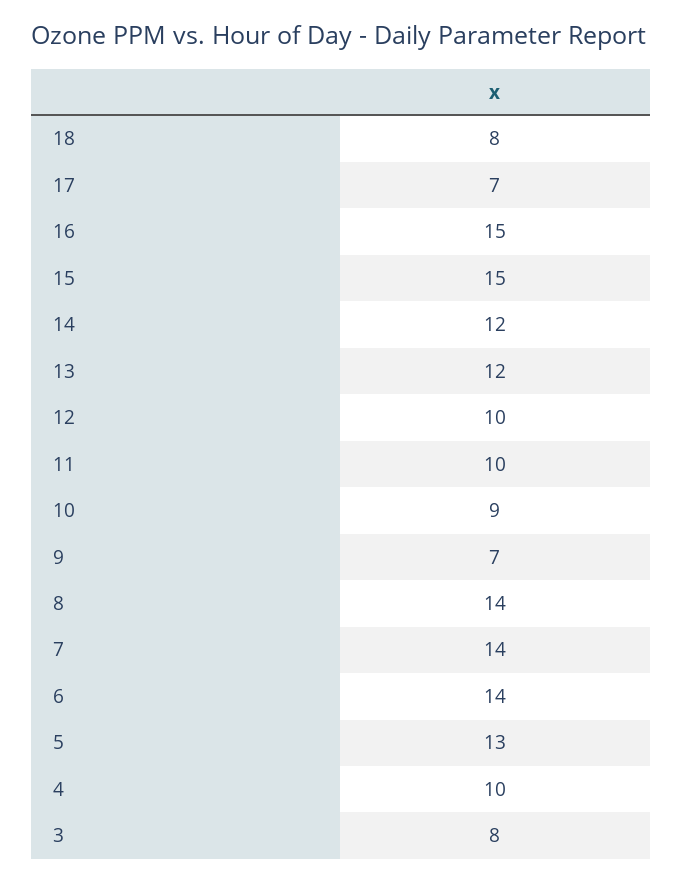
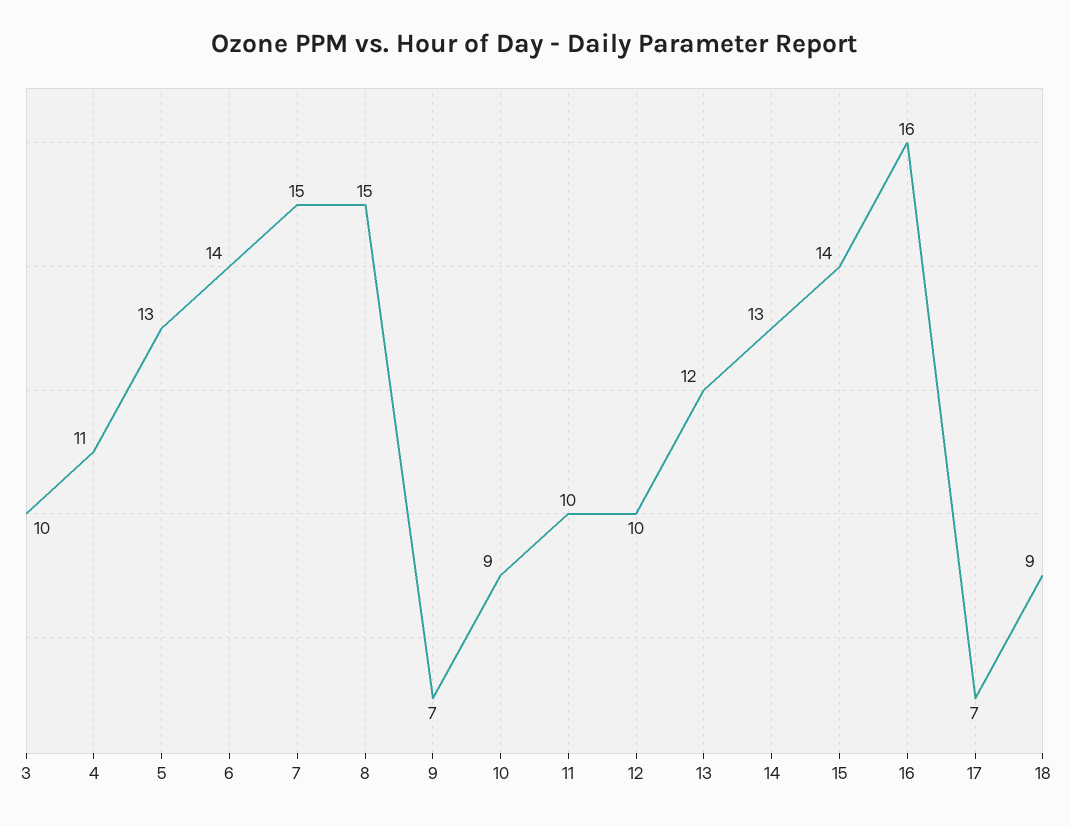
18: 8 -> 9
16: 15 -> 16
15: 15 -> 14
14: 12 -> 13
8: 14 -> 15
7: 14 -> 15
4: 10 -> 11
3: 8 -> 10

